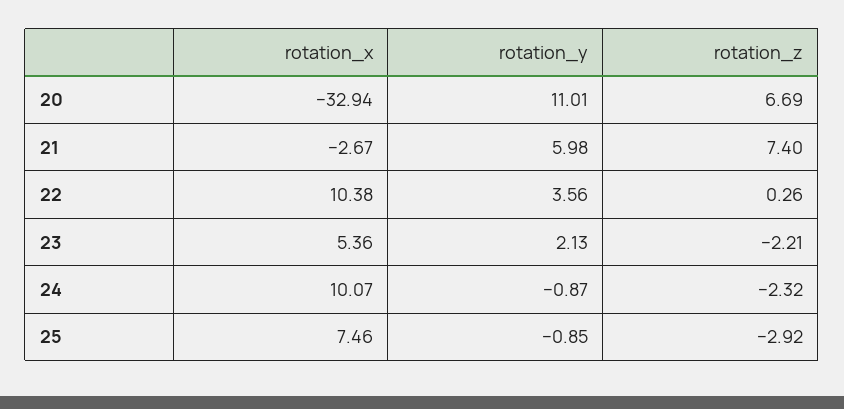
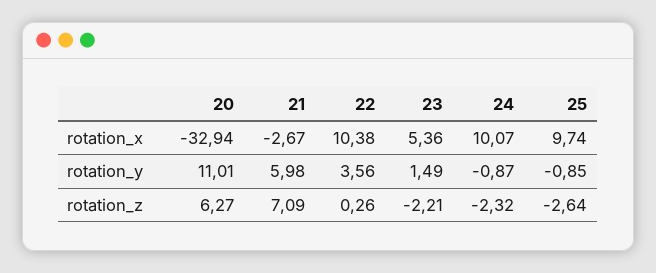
rotation_z, 20: 6.69 -> 6.27
rotation_z, 21: 7.4 -> 7.09
rotation_y, 23: 2.13 -> 1.49
rotation_x, 25: 7.46 -> 9.74
rotation_z, 25: -2.92 -> -2.64

